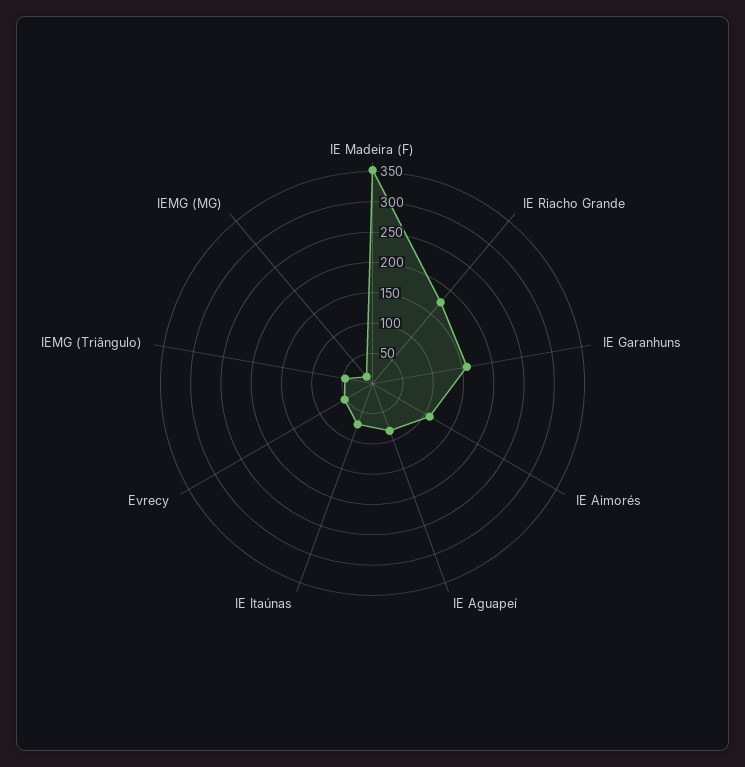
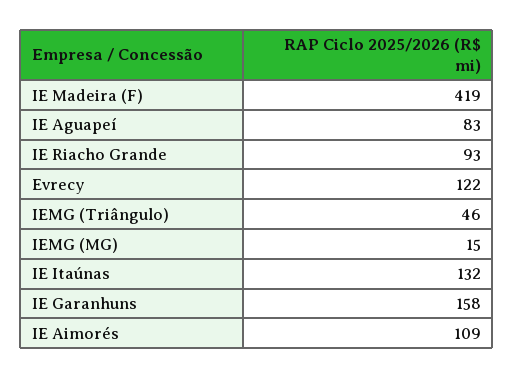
IE Madeira (F): 350 -> 419
IE Riacho Grande: 175 -> 93
IE Itaúnas: 75 -> 132
Evrecy: 50 -> 122

